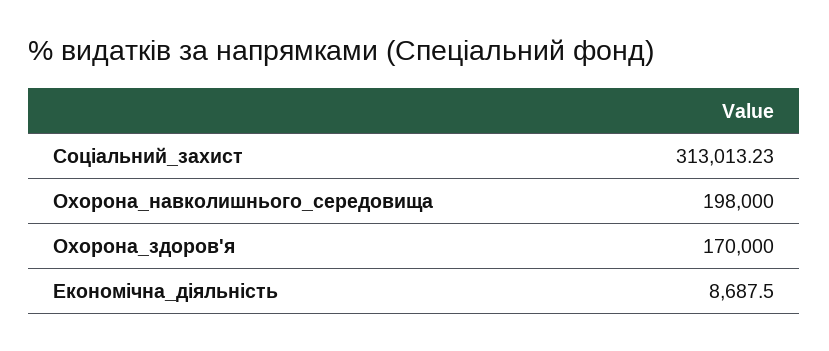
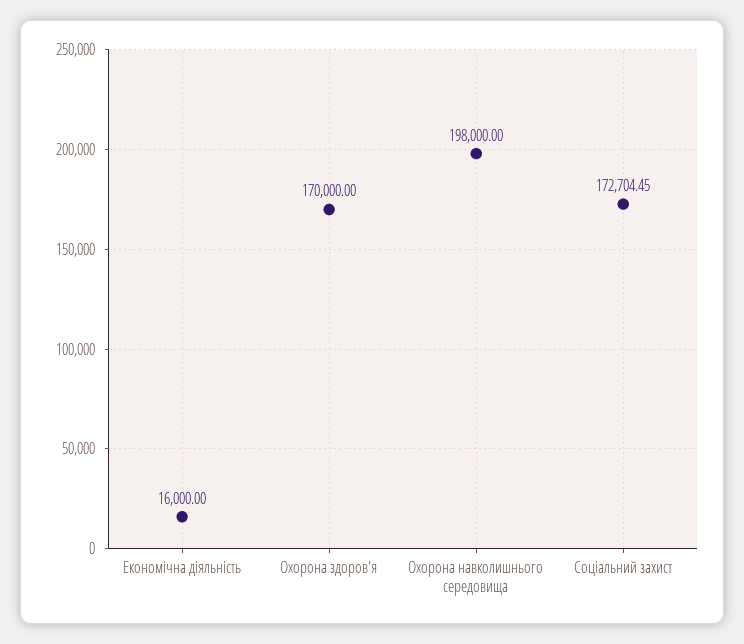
Соціальний_захист: 313013.23 -> 172704.45
Економічна_діяльність: 8687.5 -> 16000

